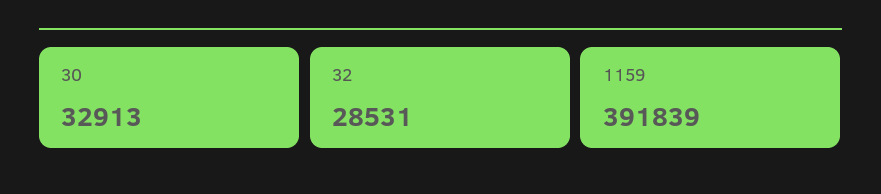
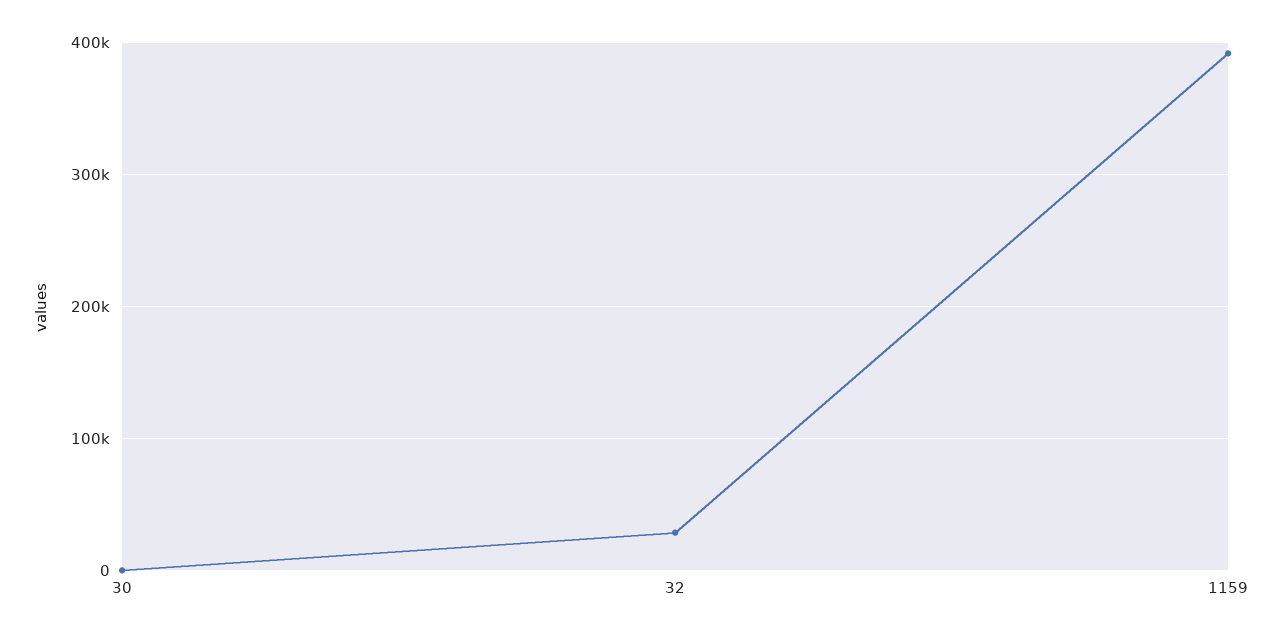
30: 32913 -> 0

